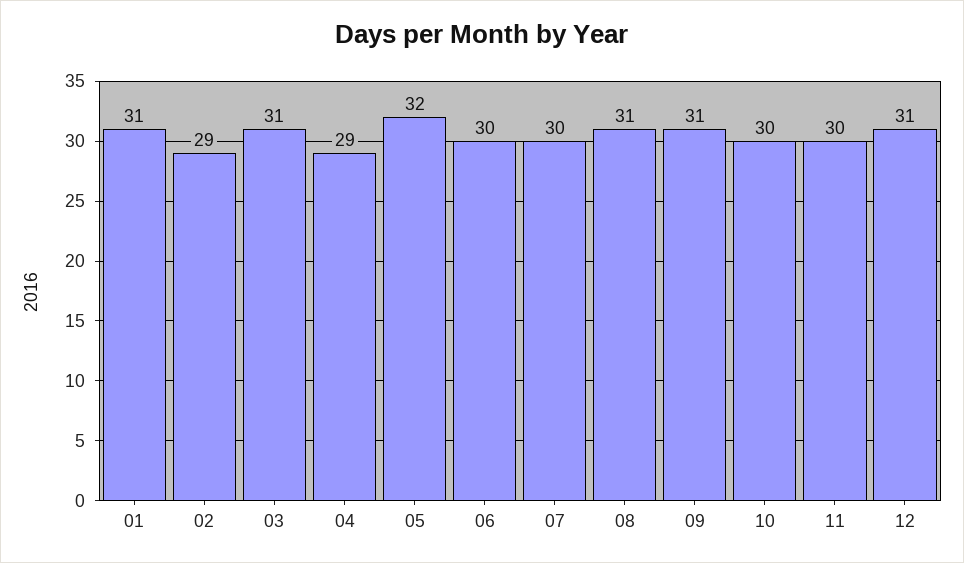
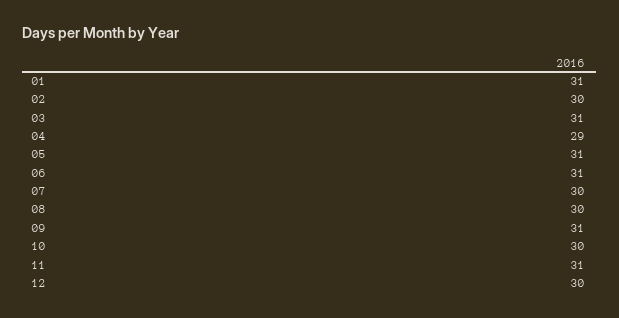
02: 29 -> 30
05: 32 -> 31
06: 30 -> 31
08: 31 -> 30
11: 30 -> 31
12: 31 -> 30

